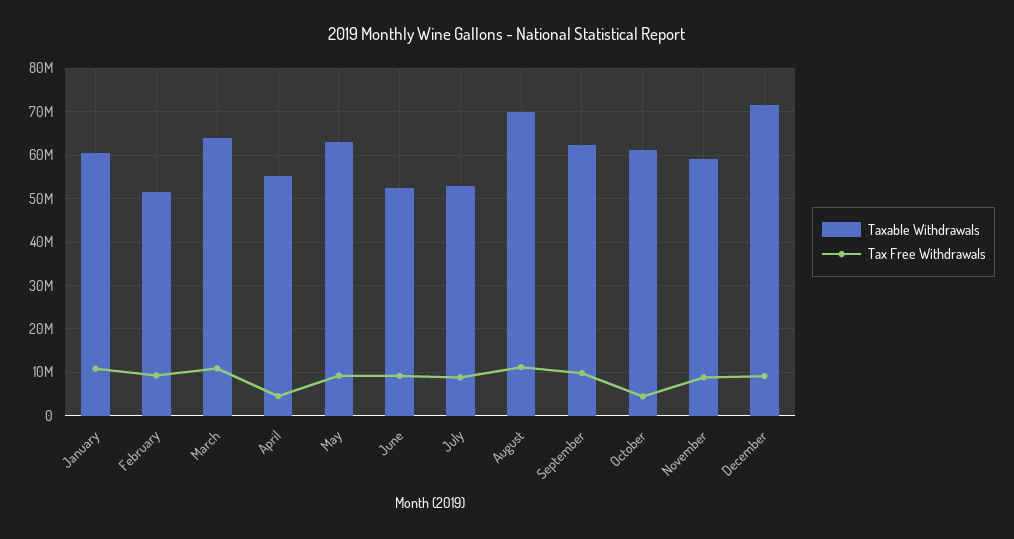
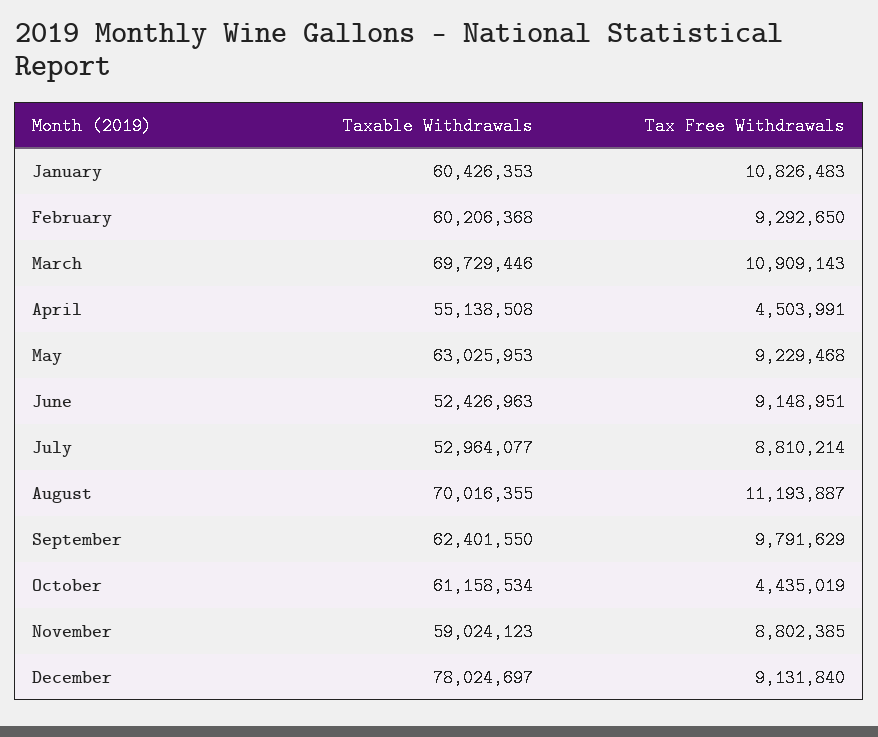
Taxable Withdrawals, February: 52000000 -> 60206368
Taxable Withdrawals, March: 64000000 -> 69729446
Taxable Withdrawals, December: 72000000 -> 78024697

